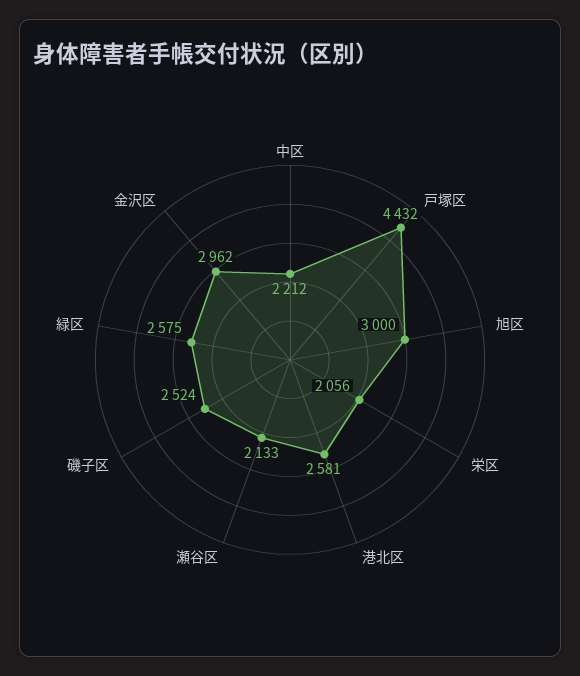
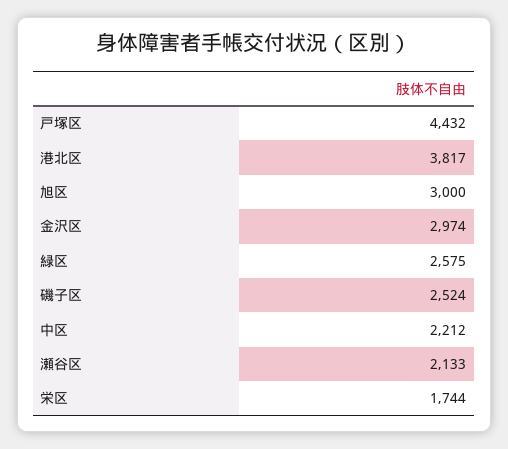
栄区: 2056 -> 1744
港北区: 2581 -> 3817
金沢区: 2962 -> 2974

